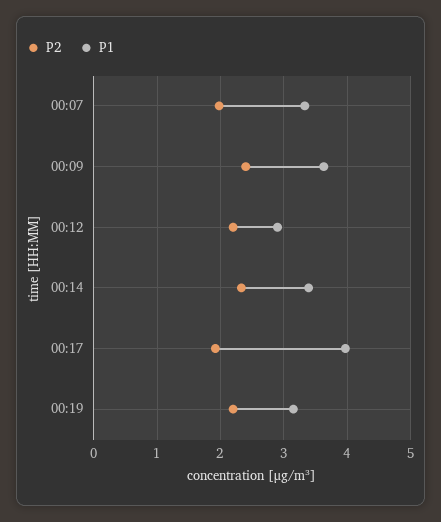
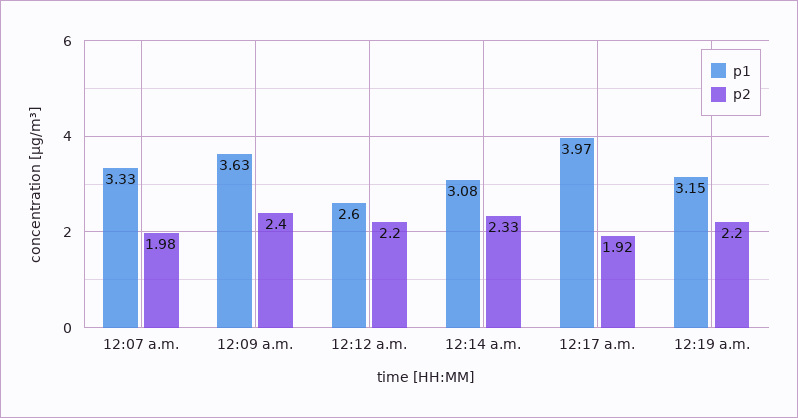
P1, 00:12: 2.9 -> 2.6
P1, 00:14: 3.4 -> 3.08

